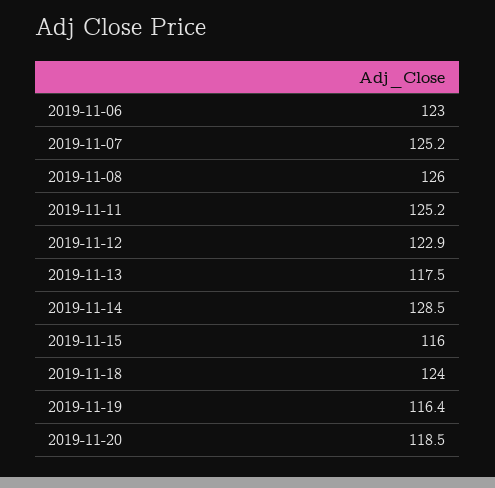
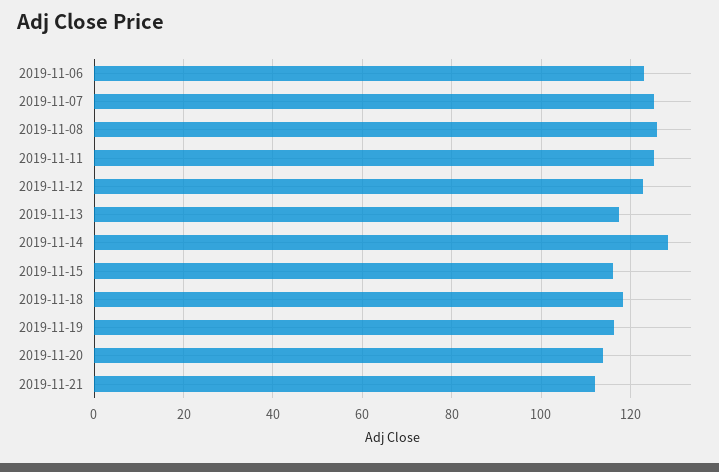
2019-11-18: 124 -> 118
2019-11-20: 118.5 -> 114
2019-11-21: none -> 112

